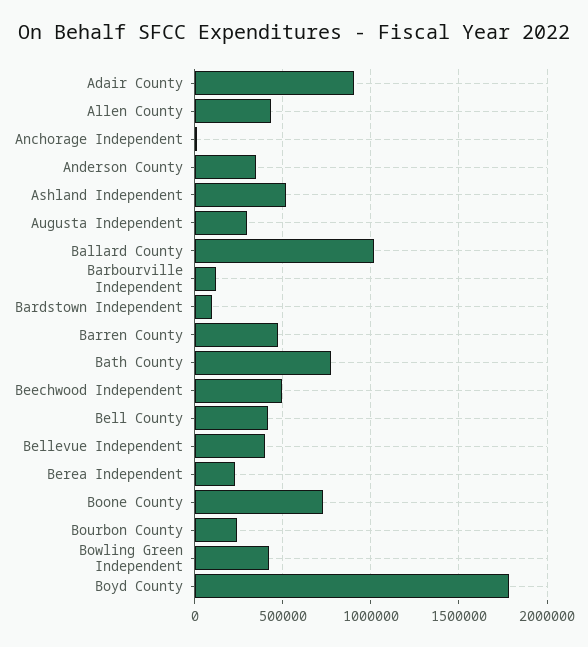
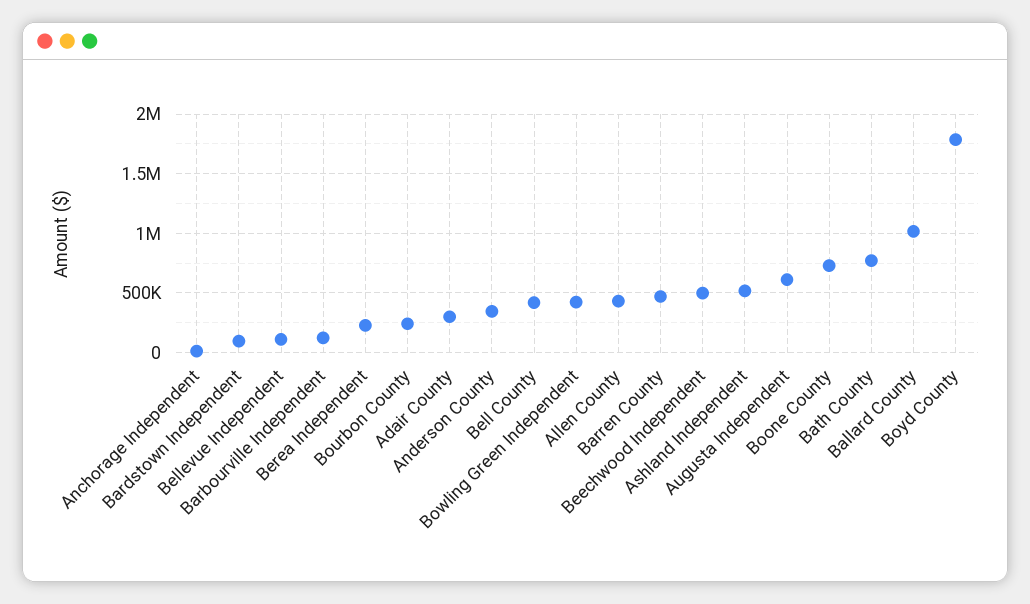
Adair County: 900000 -> 300000
Augusta Independent: 300000 -> 600000
Bellevue Independent: 400000 -> 100000

